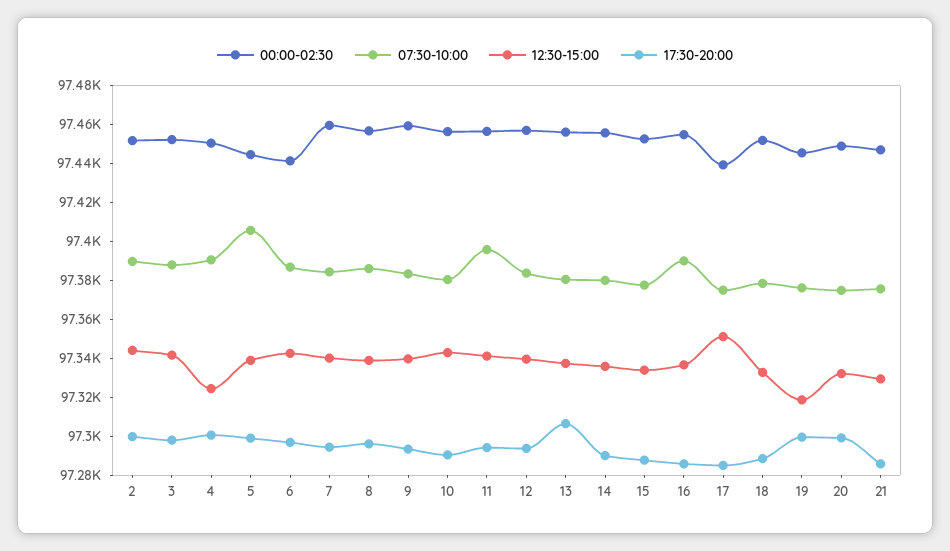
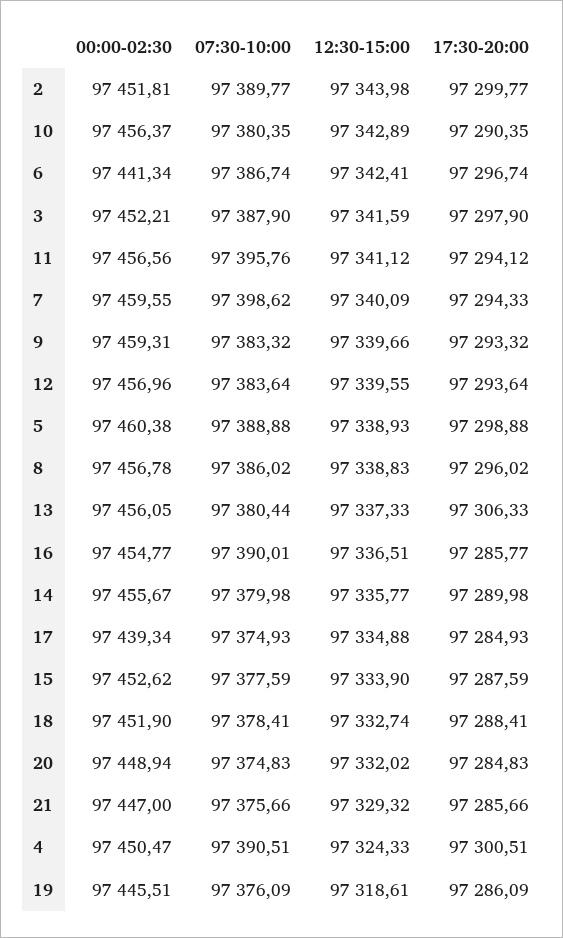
00:00-02:30, 5: 97445 -> 97460.38
07:30-10:00, 5: 97405 -> 97388.88
07:30-10:00, 7: 97385 -> 97398.62
12:30-15:00, 17: 97350 -> 97334.88
17:30-20:00, 19: 97300 -> 97286.09
17:30-20:00, 20: 97300 -> 97284.83

